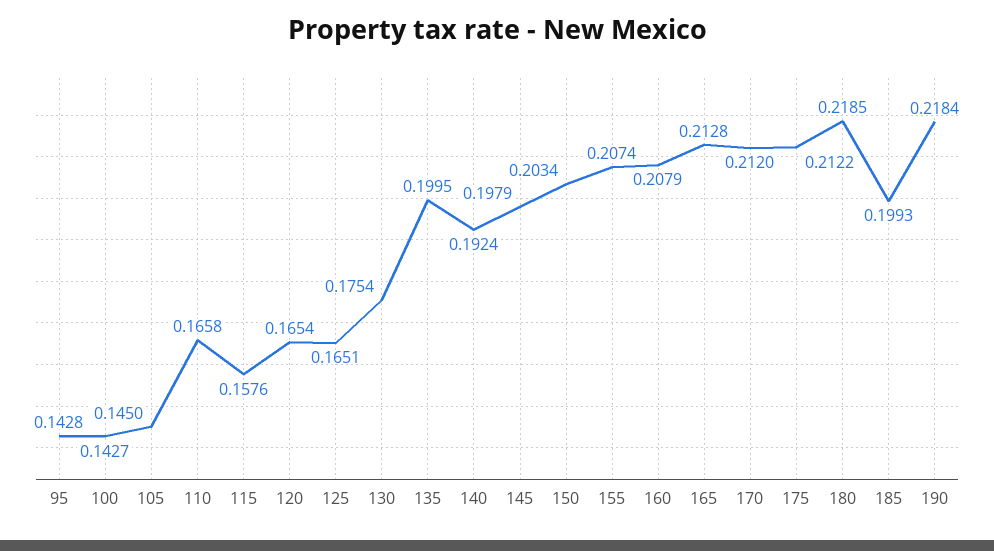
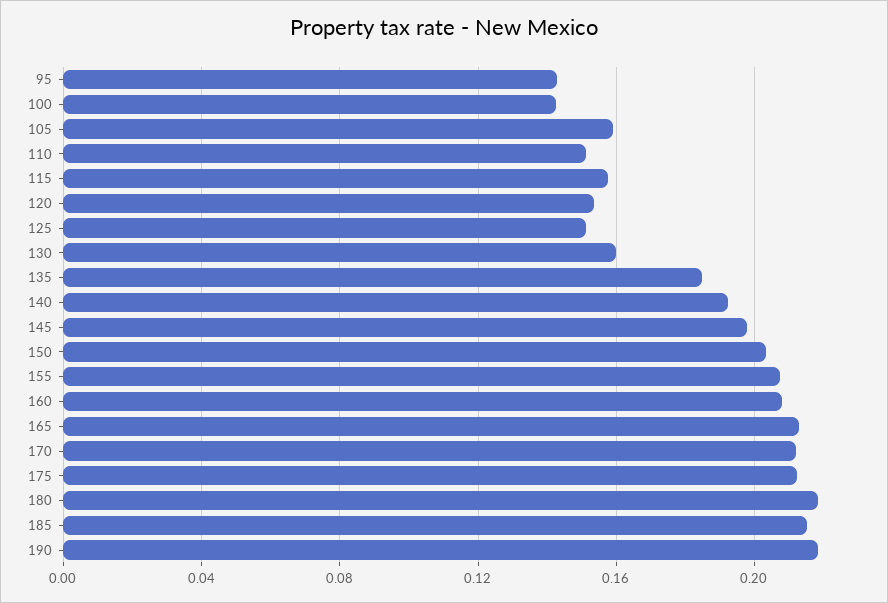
105: 0.145 -> 0.16
110: 0.1658 -> 0.15
120: 0.1654 -> 0.155
125: 0.1651 -> 0.15
130: 0.1754 -> 0.16
135: 0.1995 -> 0.185
185: 0.1993 -> 0.215

